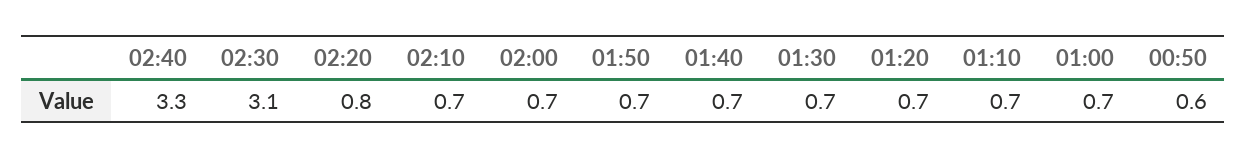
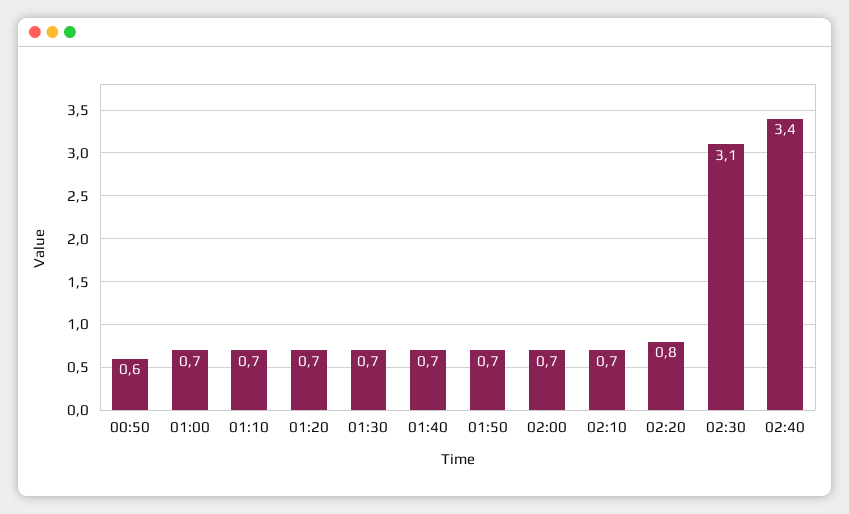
02:40: 3.3 -> 3.4

